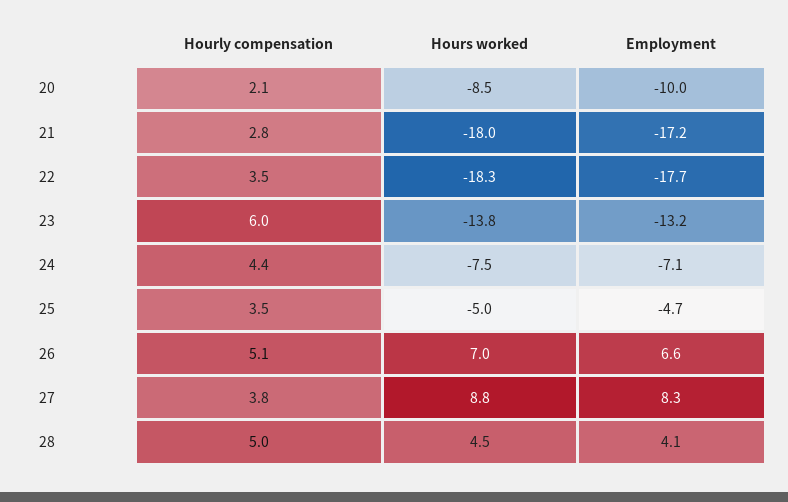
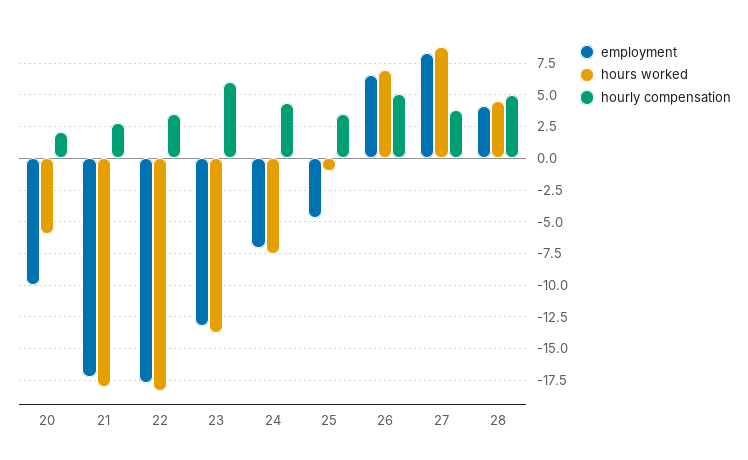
Hours worked, 20: -8.5 -> -6
Hours worked, 25: -5 -> -1

